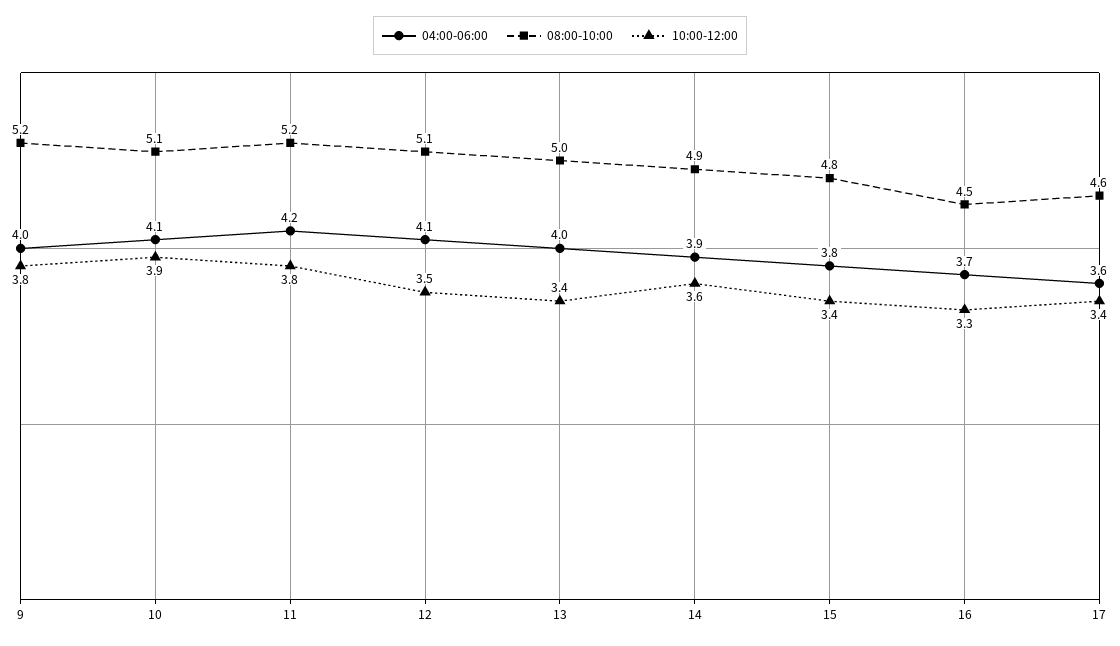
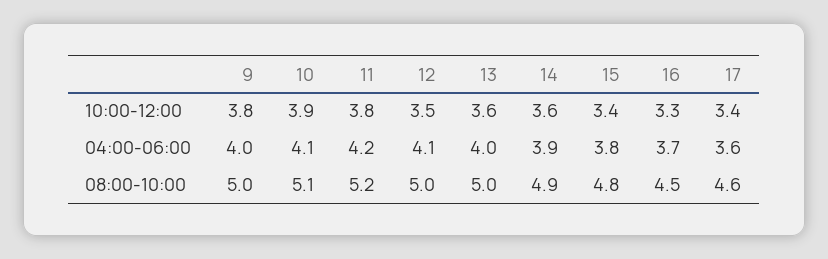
08:00-10:00, 9: 5.2 -> 5
08:00-10:00, 12: 5.1 -> 5
10:00-12:00, 13: 3.4 -> 3.6

